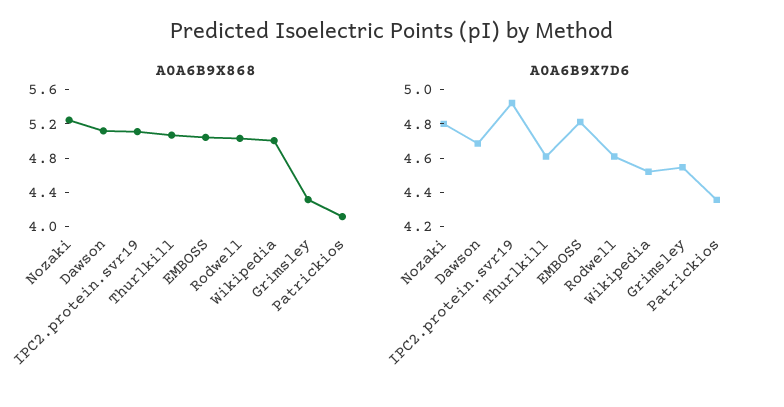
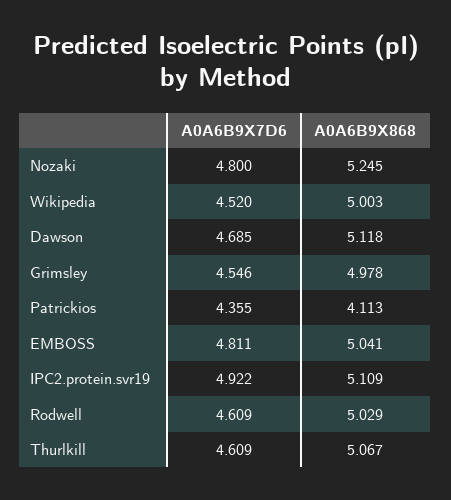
A0A6B9X868, Grimsley: 4.3 -> 4.978

